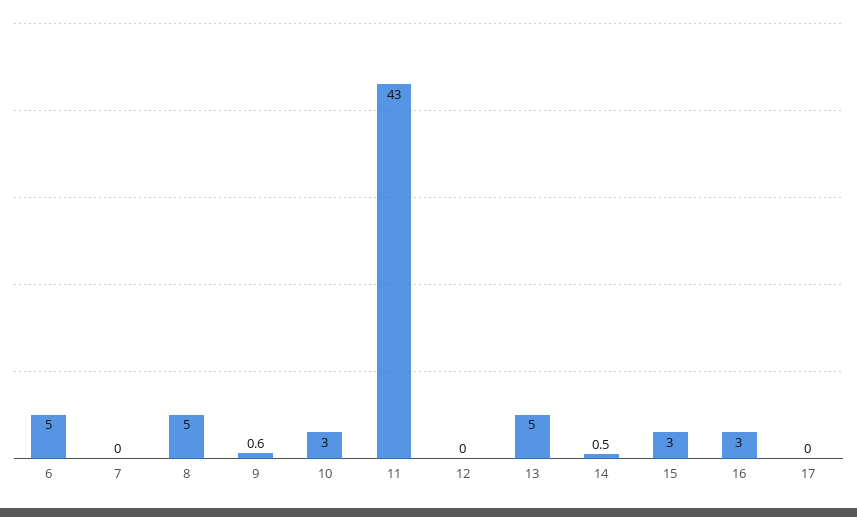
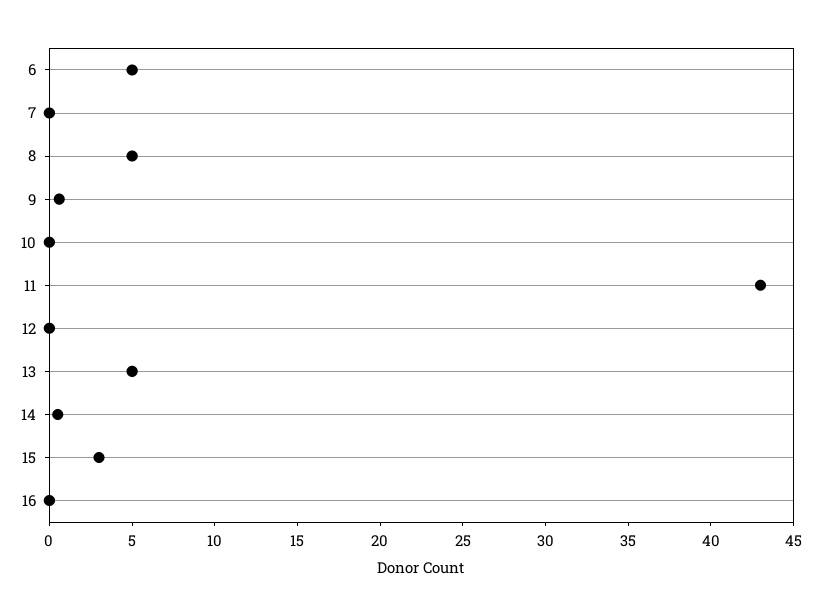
10: 3 -> 0
16: 3 -> 0
17: 0 -> none

